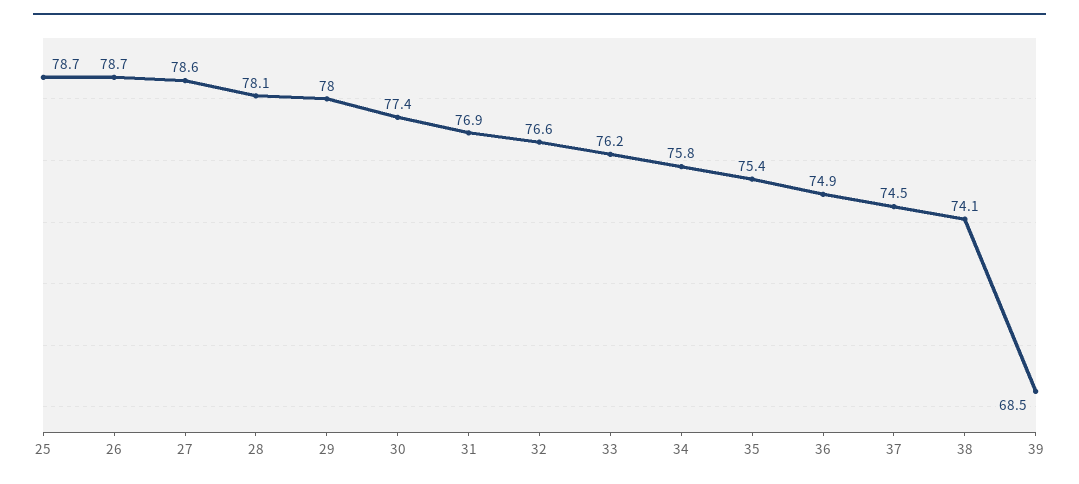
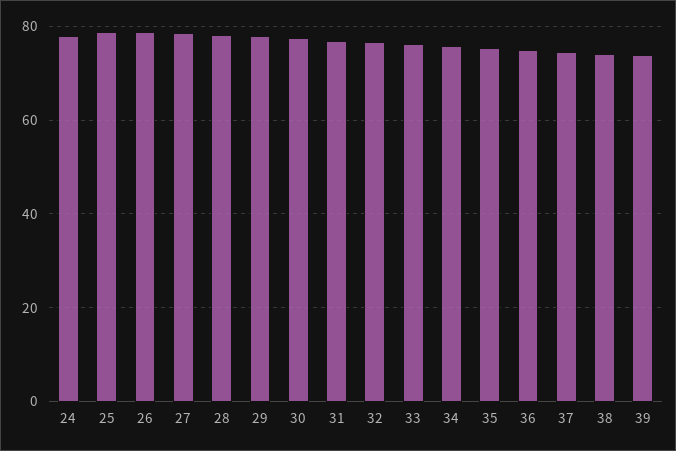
39: 68.5 -> 74
24: none -> 78

